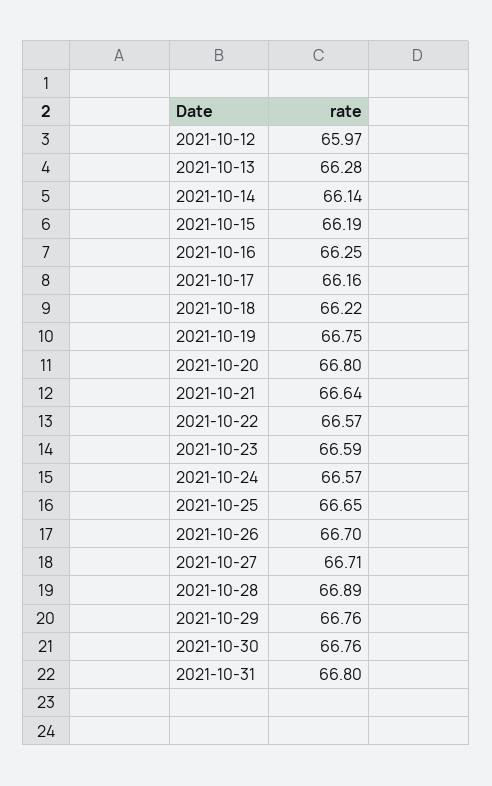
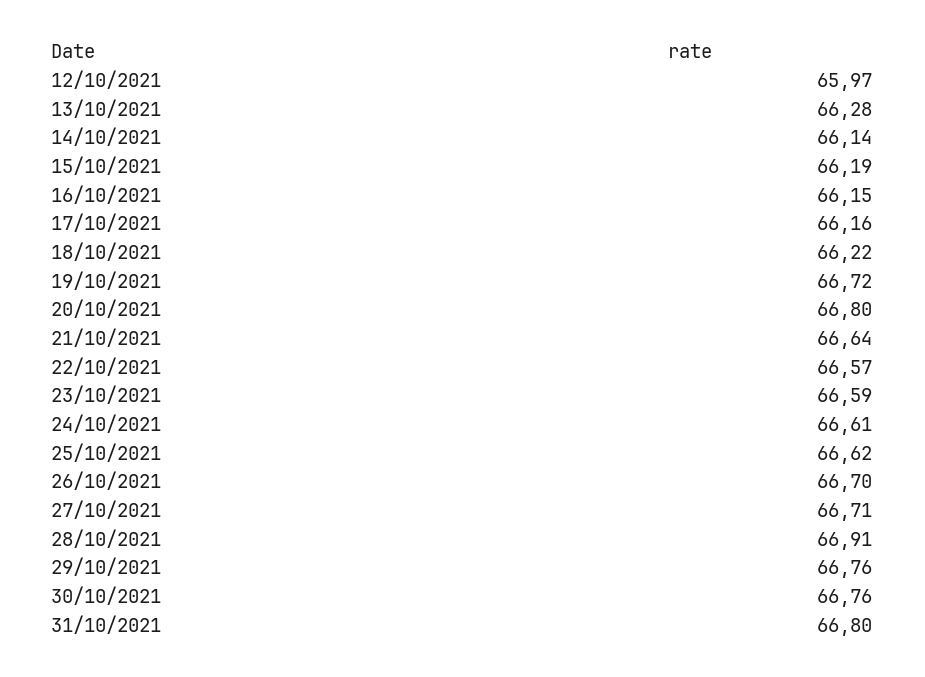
2021-10-16: 66.25 -> 66.15
2021-10-19: 66.75 -> 66.72
2021-10-24: 66.57 -> 66.61
2021-10-25: 66.65 -> 66.62
2021-10-28: 66.89 -> 66.91

